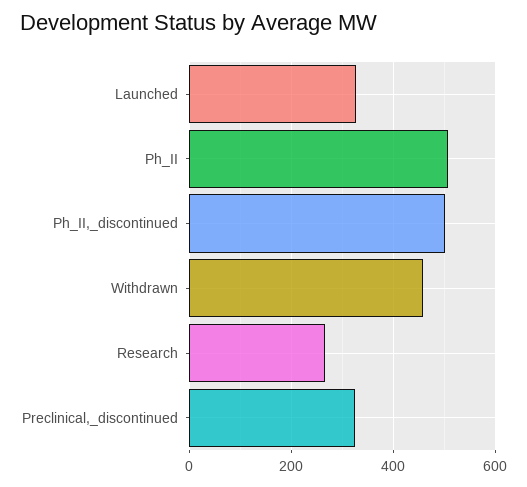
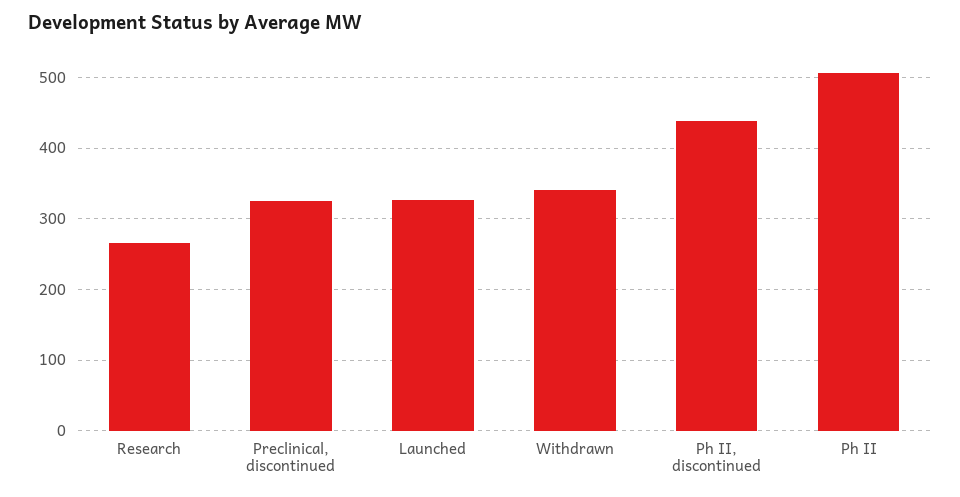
Ph_II,_discontinued: 500 -> 440
Withdrawn: 460 -> 340

